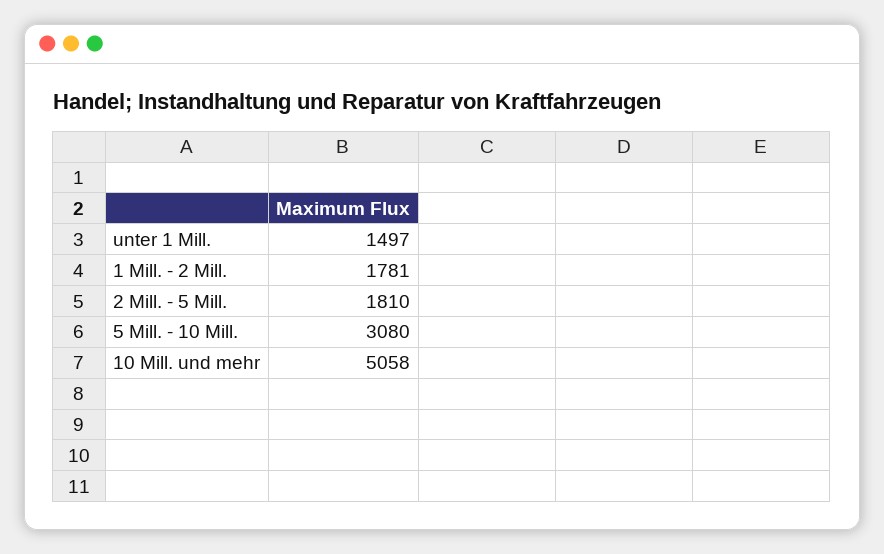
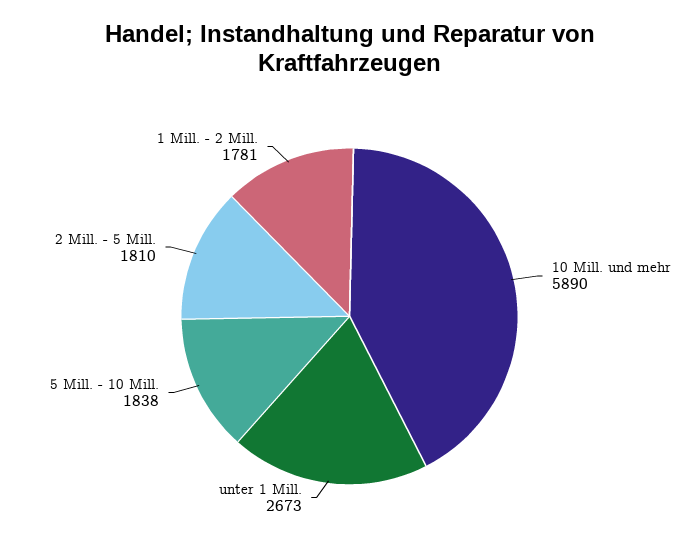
unter 1 Mill.: 1497 -> 2673
5 Mill. - 10 Mill.: 3080 -> 1838
10 Mill. und mehr: 5058 -> 5890

